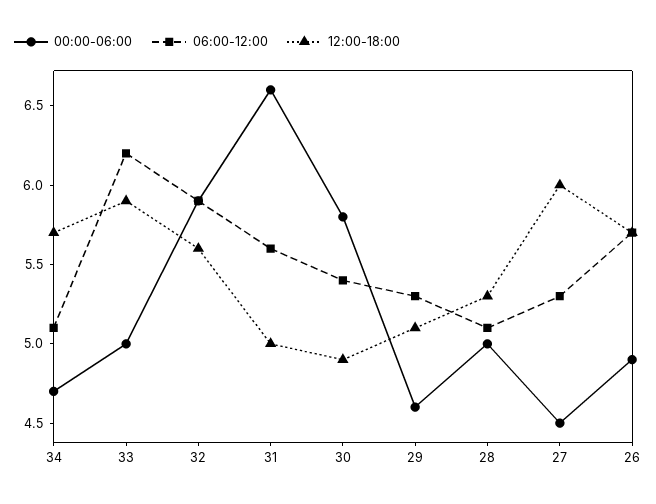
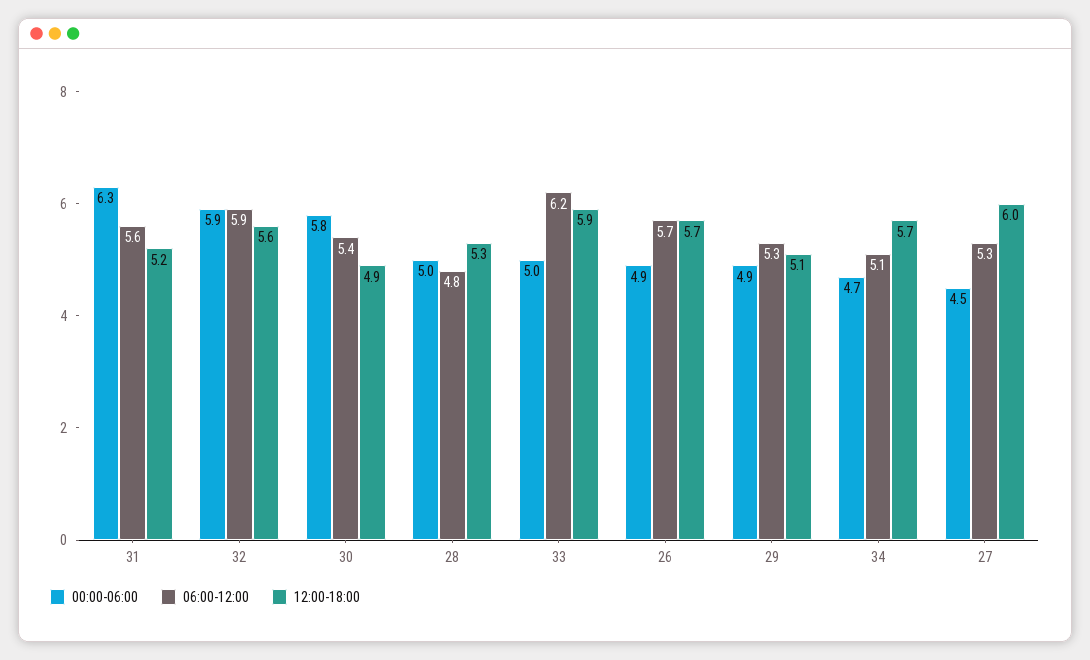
00:00-06:00, 31: 6.6 -> 6.3
12:00-18:00, 31: 5 -> 5.2
00:00-06:00, 29: 4.6 -> 4.9
06:00-12:00, 28: 5.1 -> 4.8

